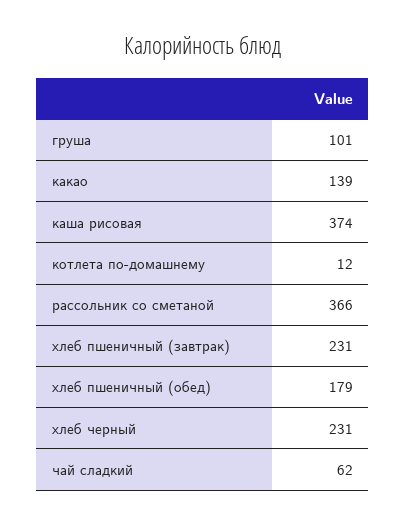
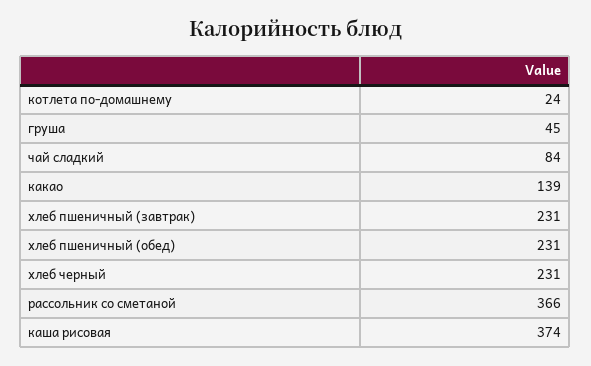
груша: 101 -> 45
котлета по-домашнему: 12 -> 24
хлеб пшеничный (обед): 179 -> 231
чай сладкий: 62 -> 84

